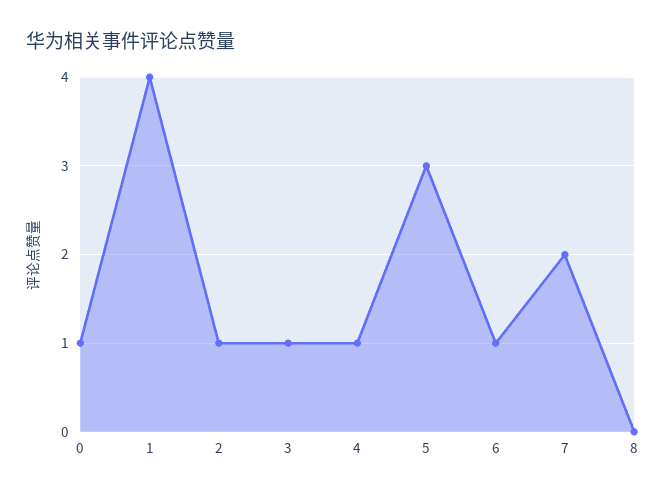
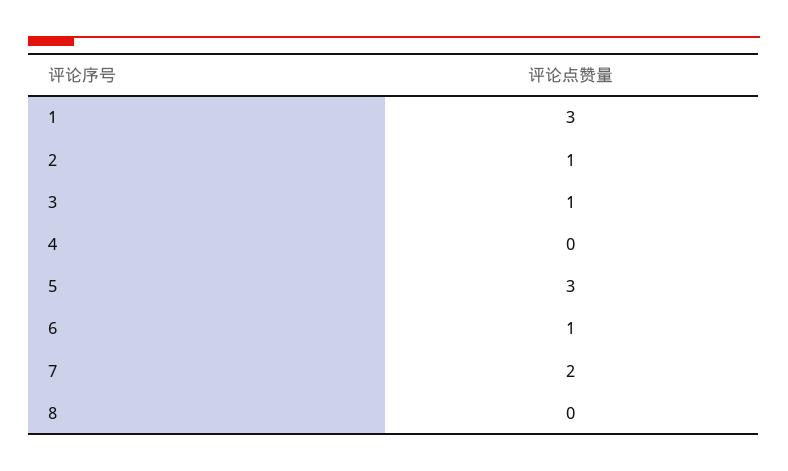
0: 1 -> none
1: 4 -> 3
4: 1 -> 0

